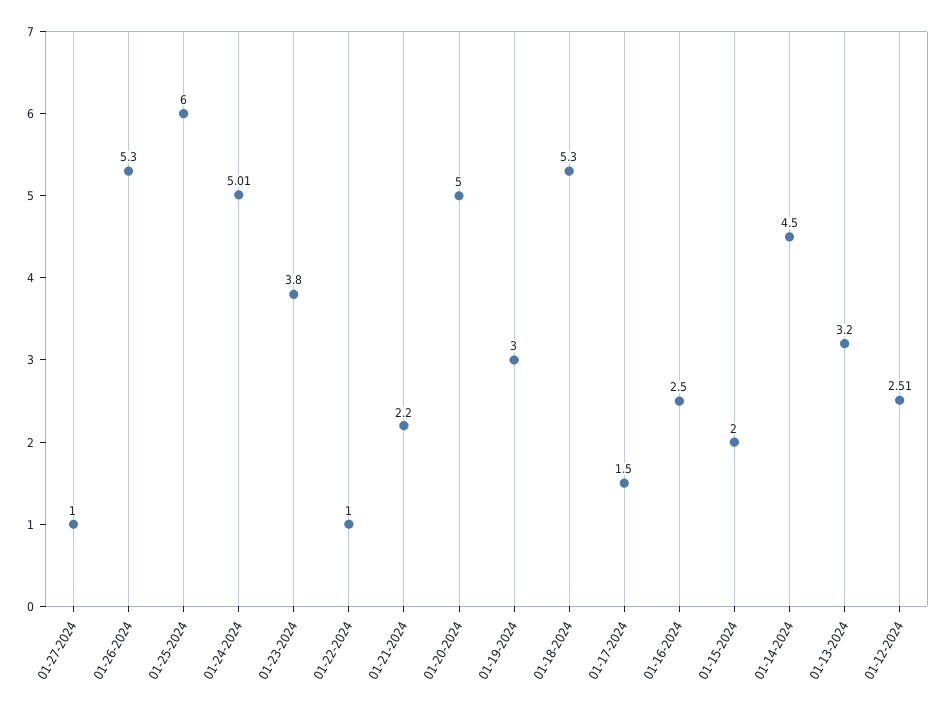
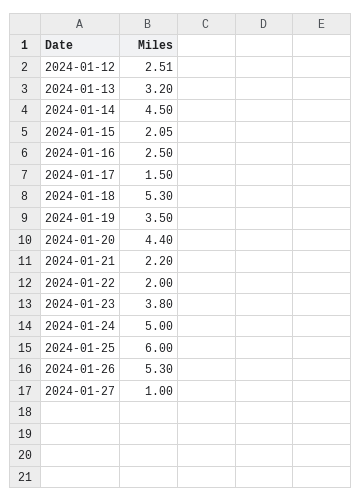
01-24-2024: 5.01 -> 5
01-22-2024: 1 -> 2
01-20-2024: 5 -> 4.4
01-19-2024: 3 -> 3.5
01-15-2024: 2 -> 2.05

